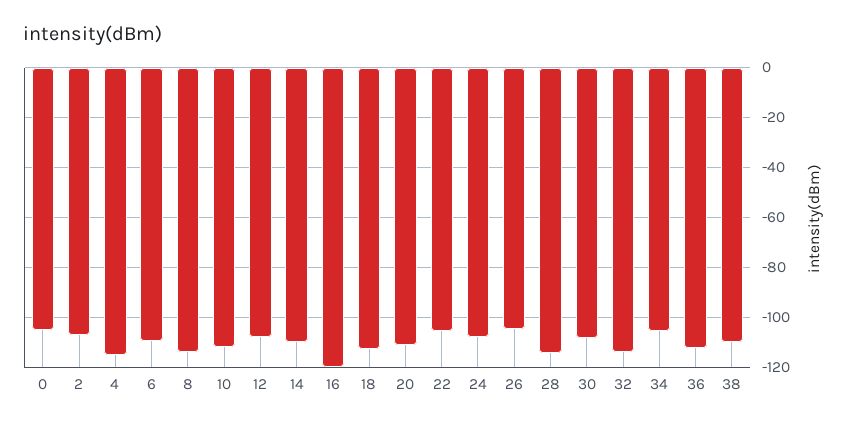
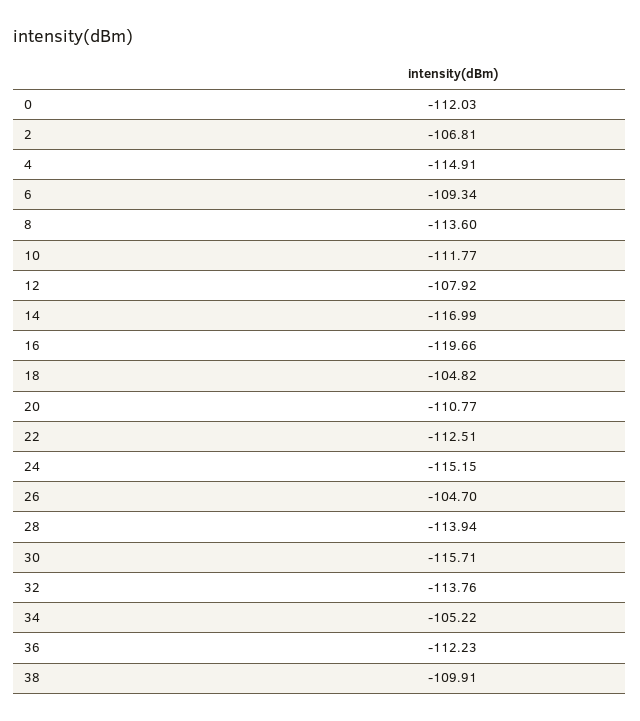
0: -105 -> -112.03
14: -110 -> -116.99
18: -112.5 -> -104.82
22: -105 -> -112.51
24: -107.5 -> -115.15
30: -107.5 -> -115.71

